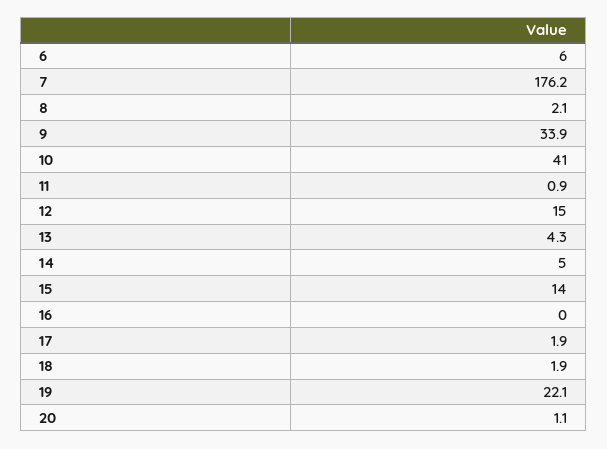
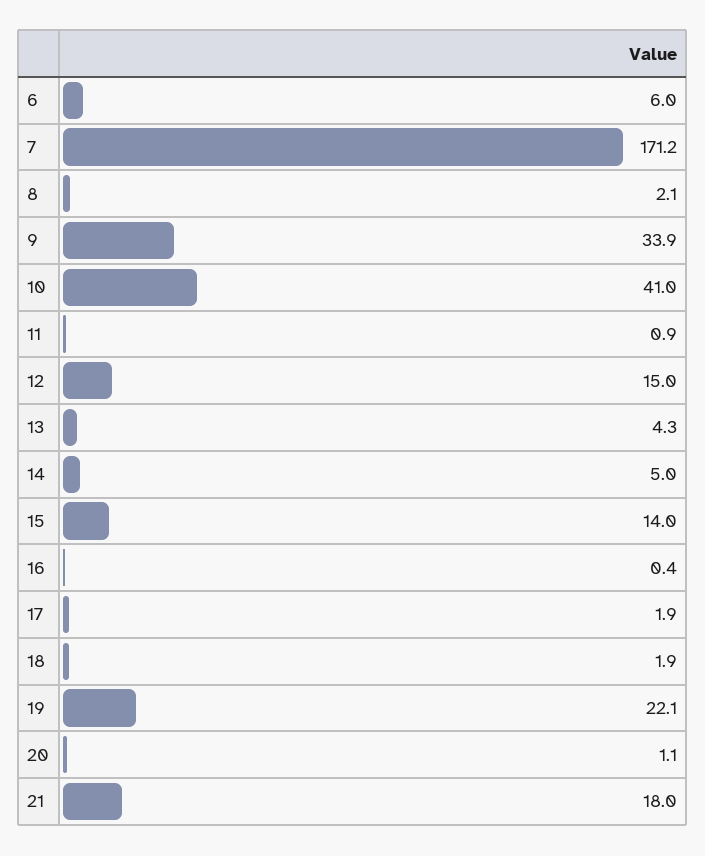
7: 176.2 -> 171.2
16: 0 -> 0.4
21: none -> 18

